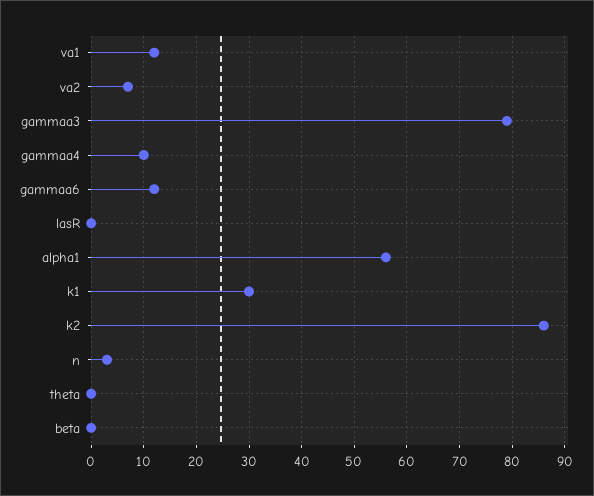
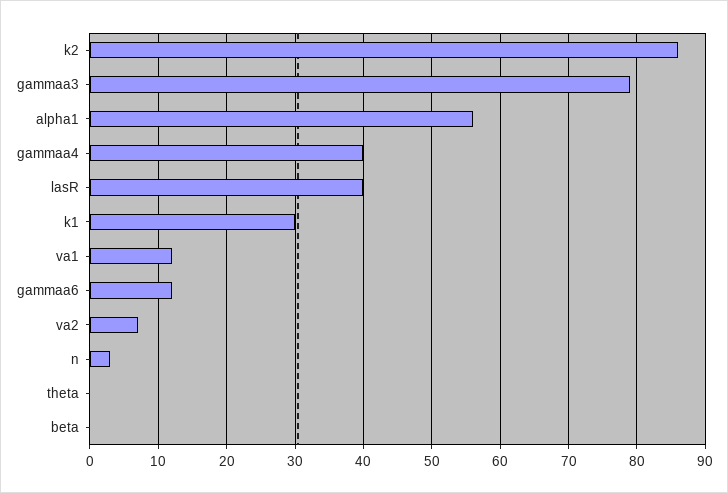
gammaa4: 10 -> 40
lasR: 0 -> 40

